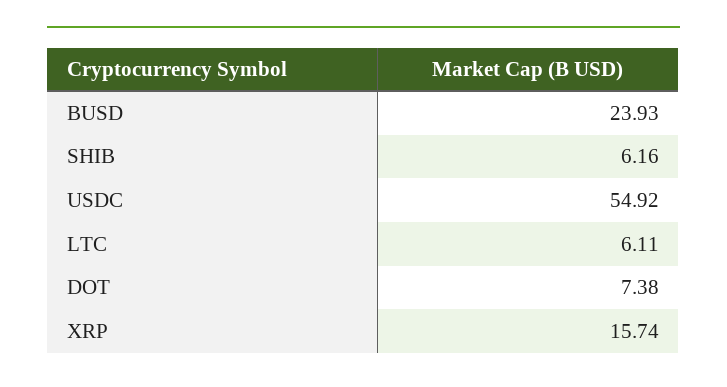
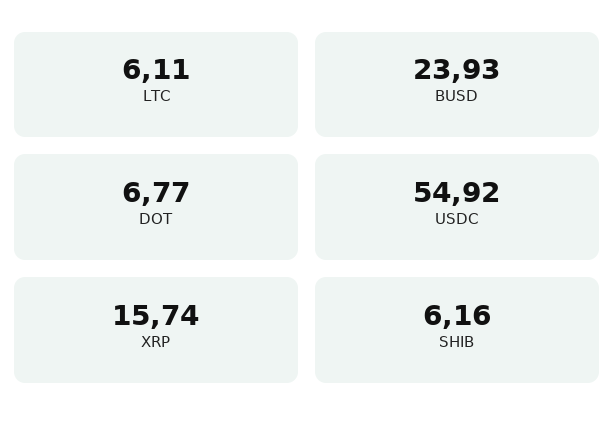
DOT: 7.38 -> 6.77

